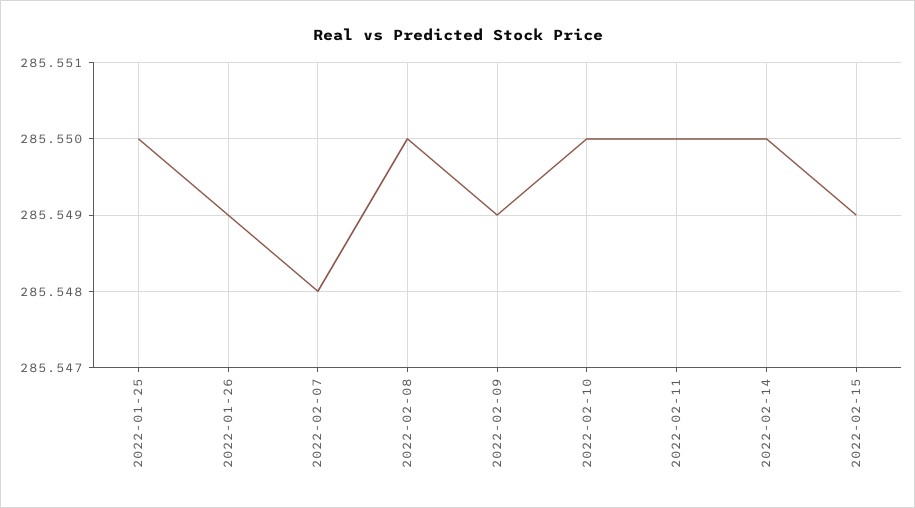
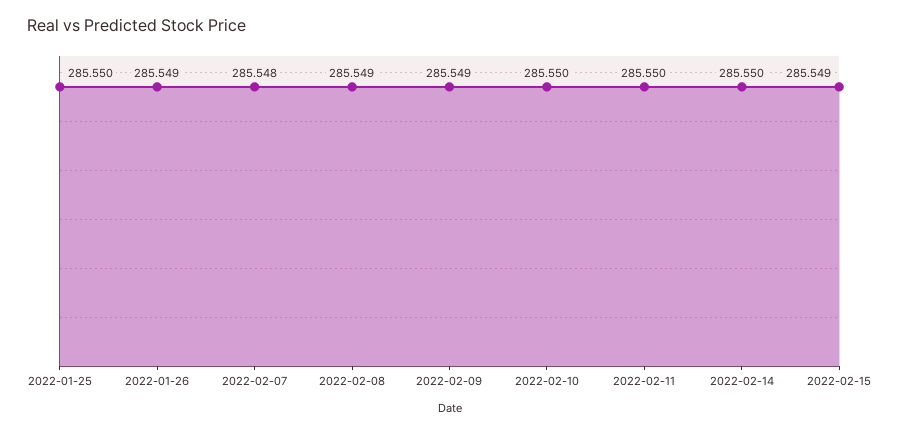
2022-02-08: 285.55 -> 285.549

